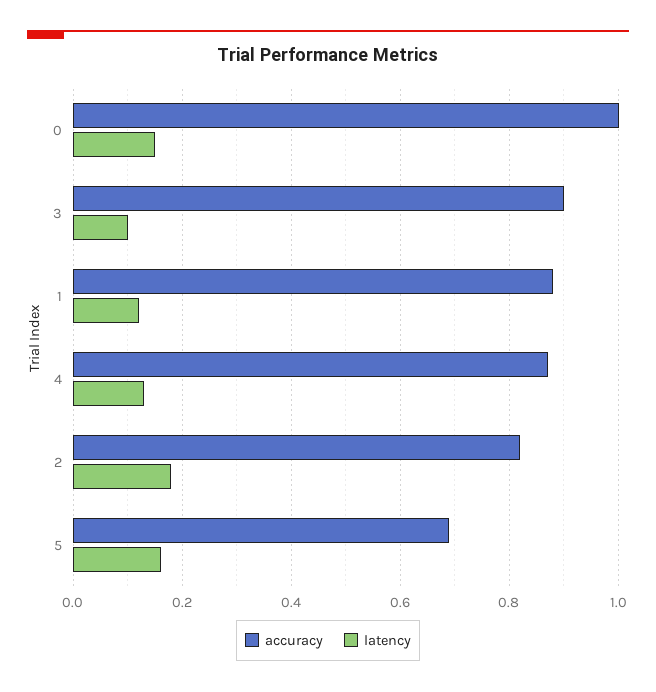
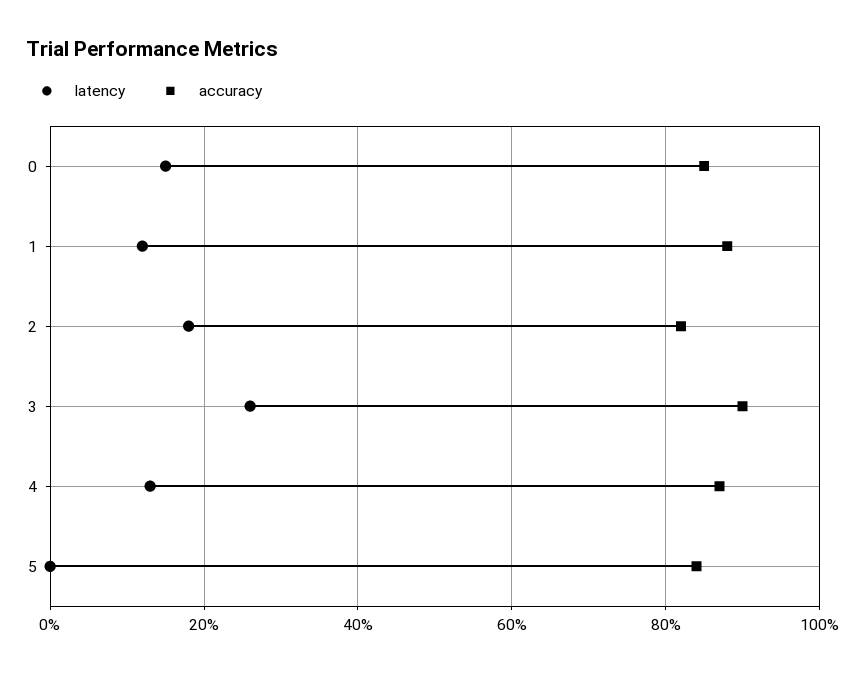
accuracy, 0: 1 -> 0.85
latency, 3: 0.1 -> 0.25
accuracy, 5: 0.7 -> 0.85
latency, 5: 0.15 -> 0

